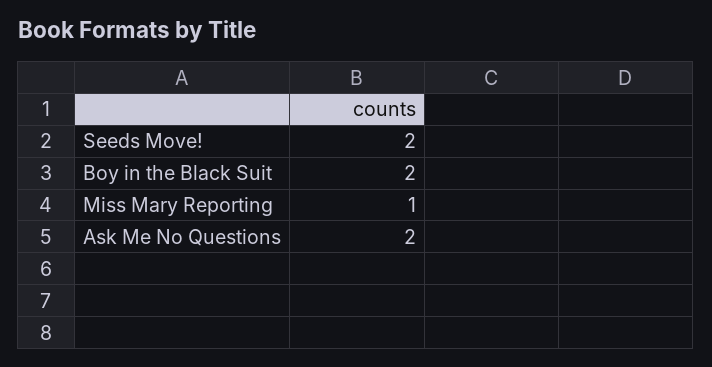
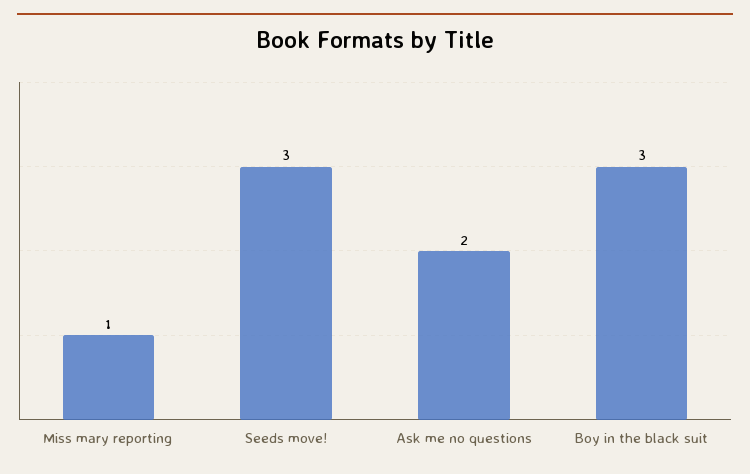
Seeds Move!: 2 -> 3
Boy in the Black Suit: 2 -> 3

